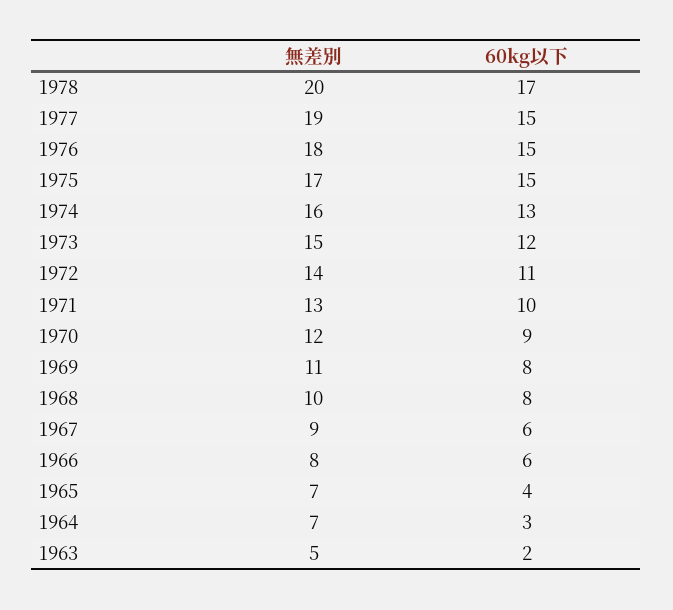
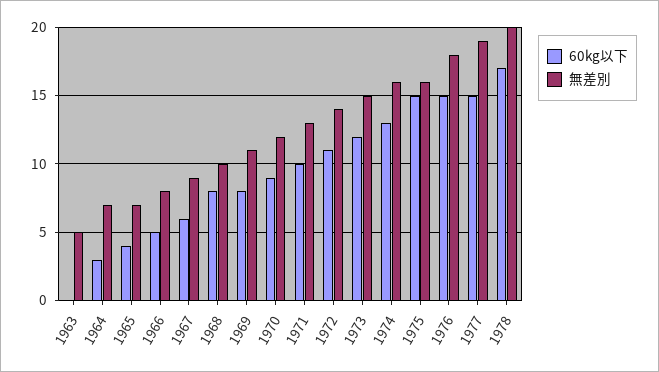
無差別, 1975: 17 -> 16
60kg以下, 1966: 6 -> 5
60kg以下, 1963: 2 -> 0

